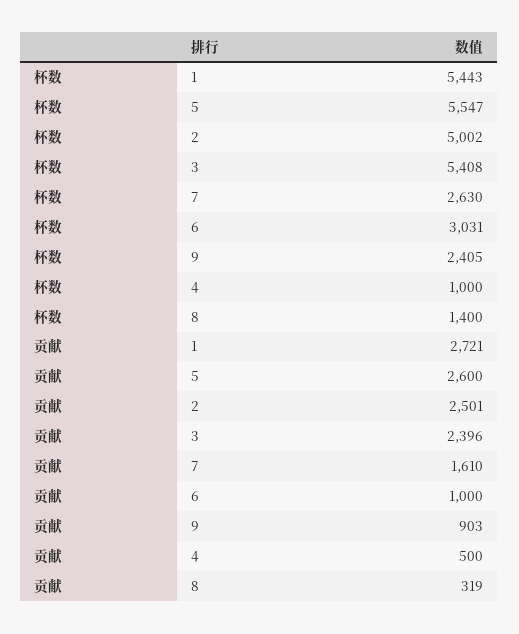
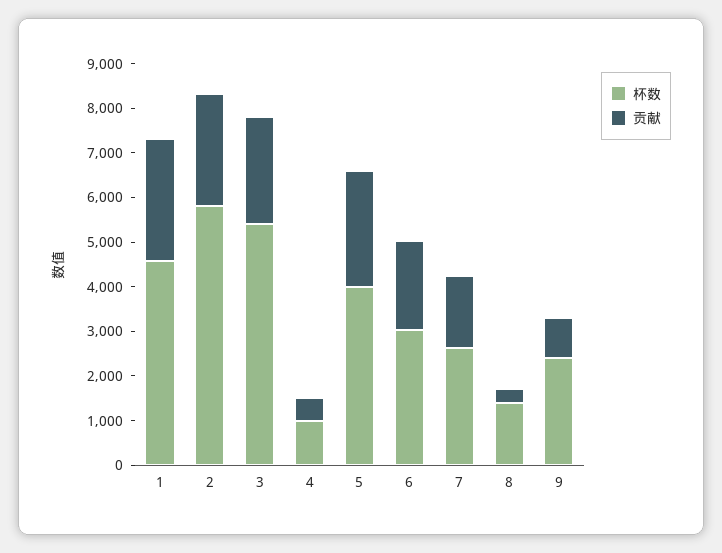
杯数, 1: 5443 -> 4600
杯数, 5: 5547 -> 4000
杯数, 2: 5002 -> 5800
贡献, 6: 1000 -> 2000

